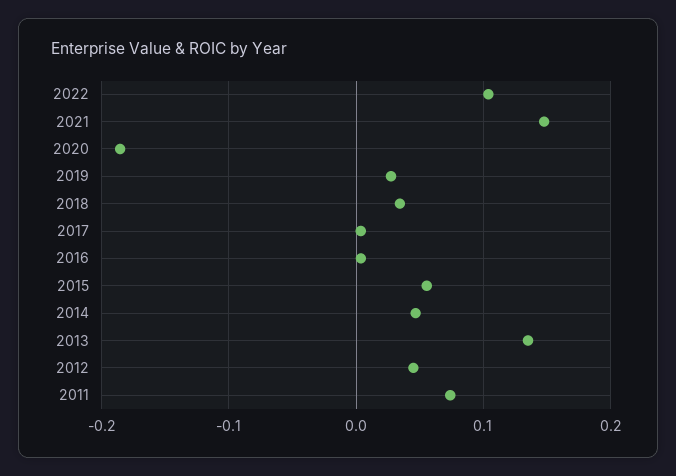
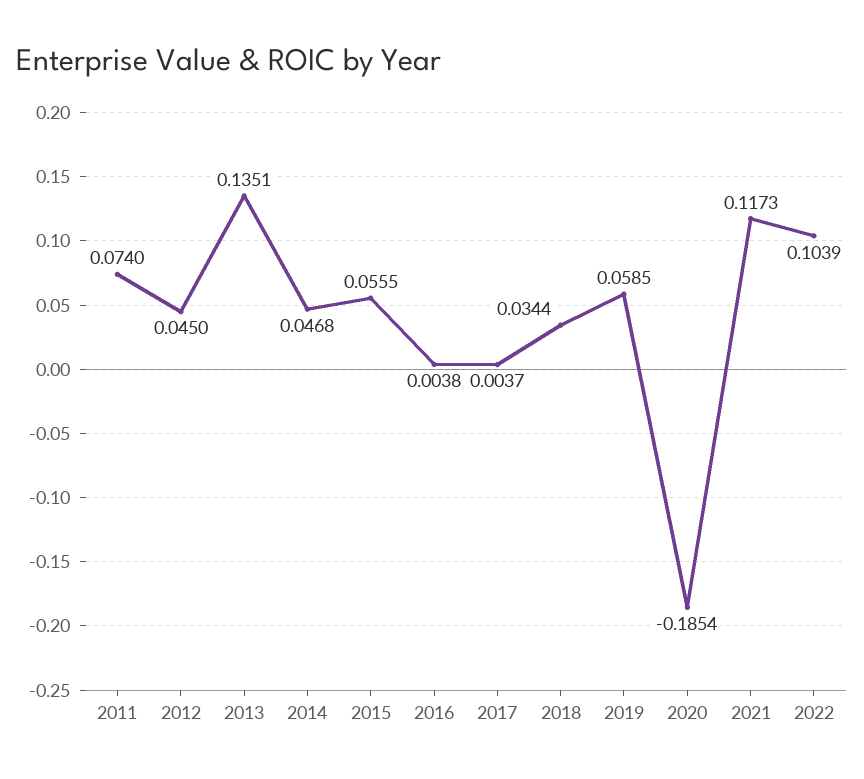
2021: 0.15 -> 0.1173
2019: 0.03 -> 0.0585

